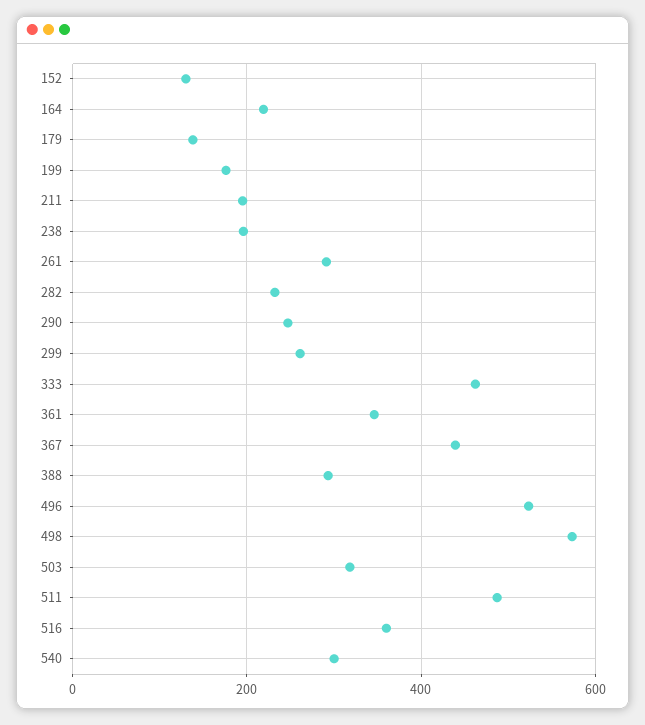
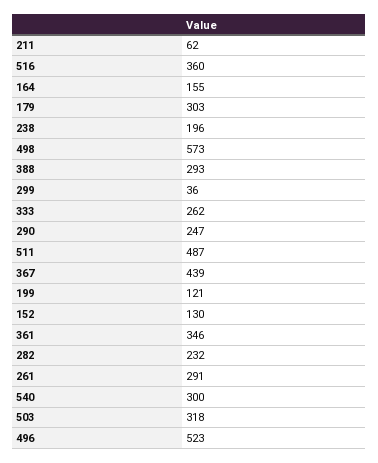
164: 220 -> 155
179: 140 -> 303
199: 180 -> 121
211: 200 -> 62
299: 260 -> 36
333: 460 -> 262

